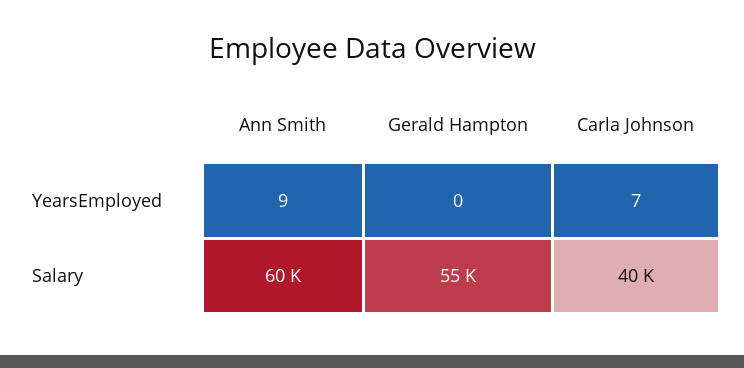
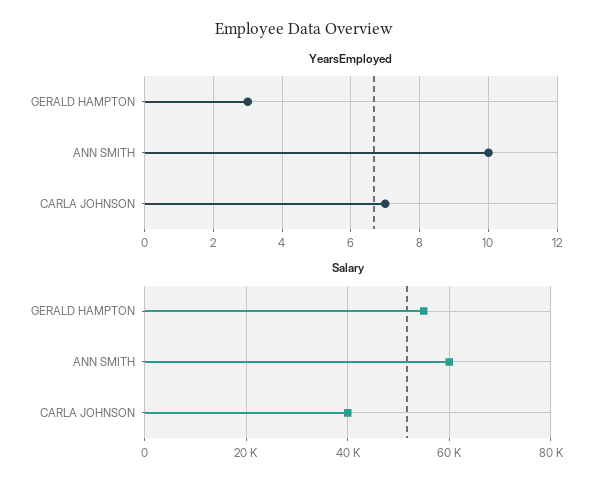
YearsEmployed, Ann Smith: 9 -> 10
YearsEmployed, Gerald Hampton: 0 -> 3

